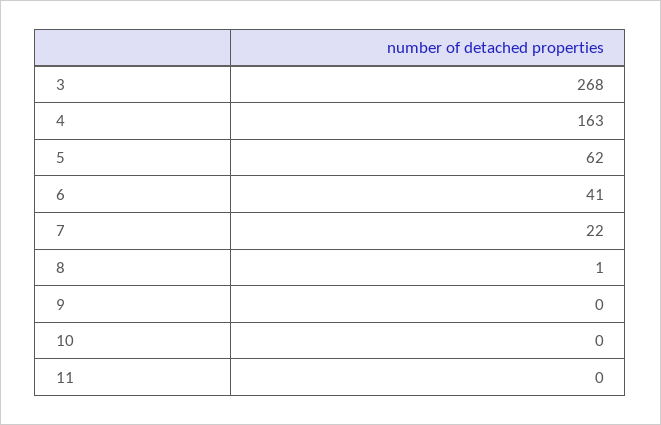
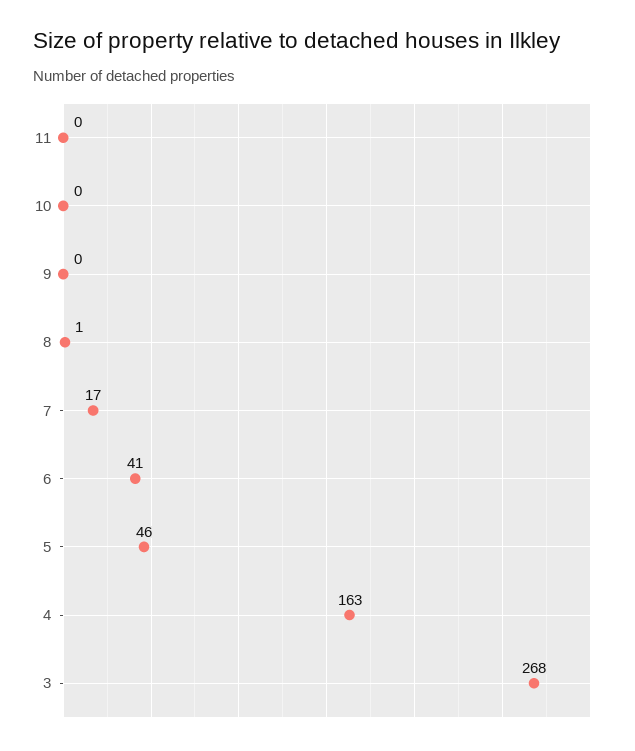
5: 62 -> 46
7: 22 -> 17

